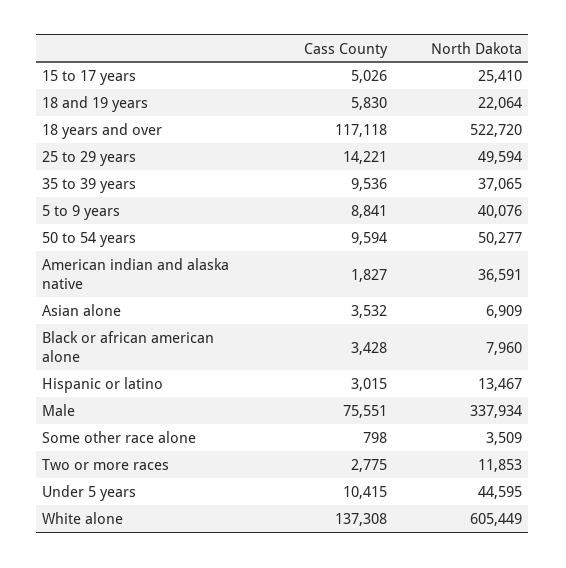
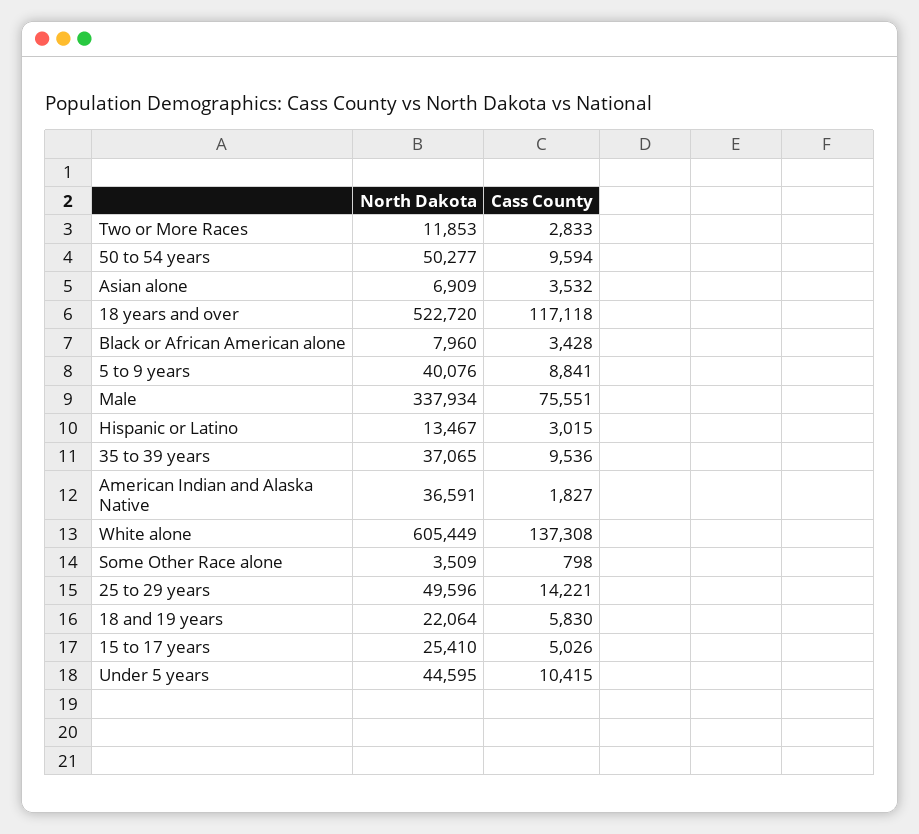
North Dakota, 25 to 29 years: 49594 -> 49596
Cass County, Two or more races: 2775 -> 2833

